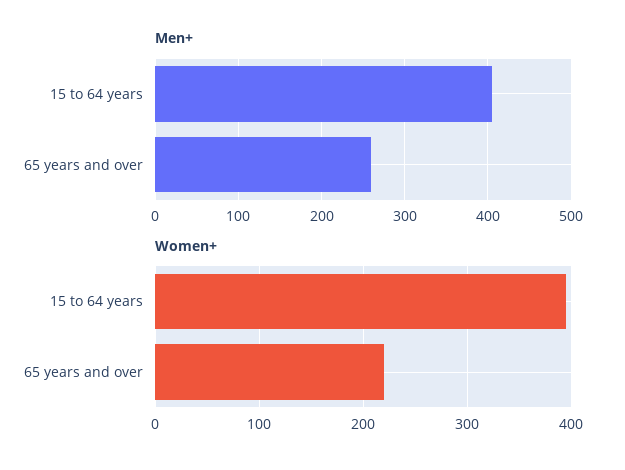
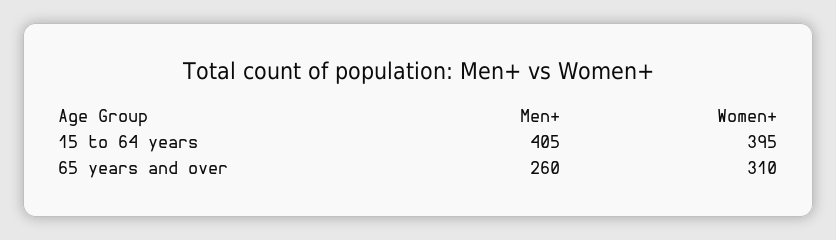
Women+, 65 years and over: 220 -> 310

